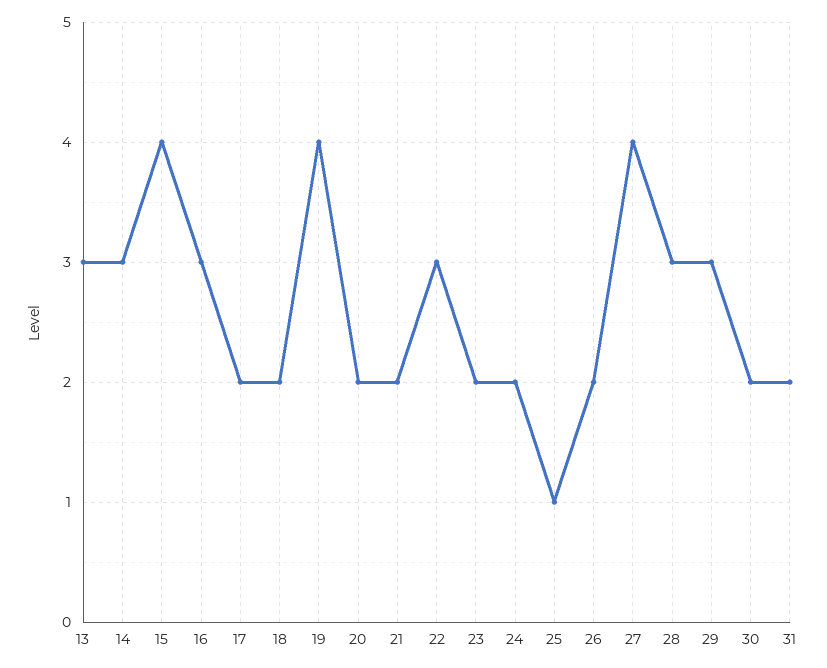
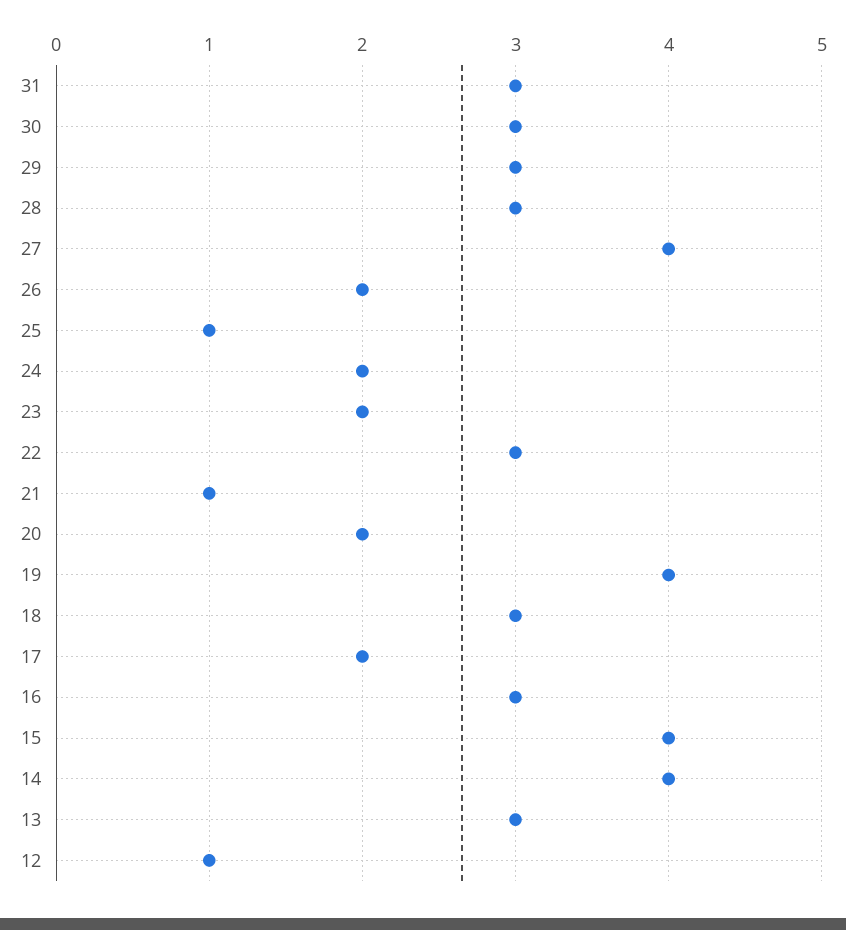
14: 3 -> 4
18: 2 -> 3
21: 2 -> 1
30: 2 -> 3
31: 2 -> 3
12: none -> 1

